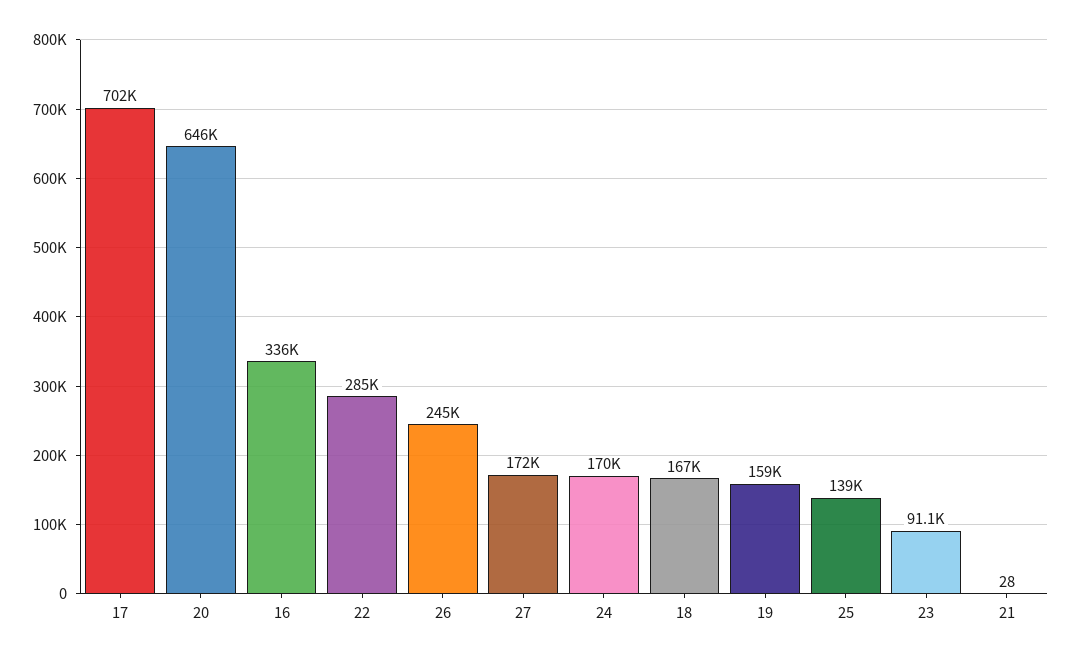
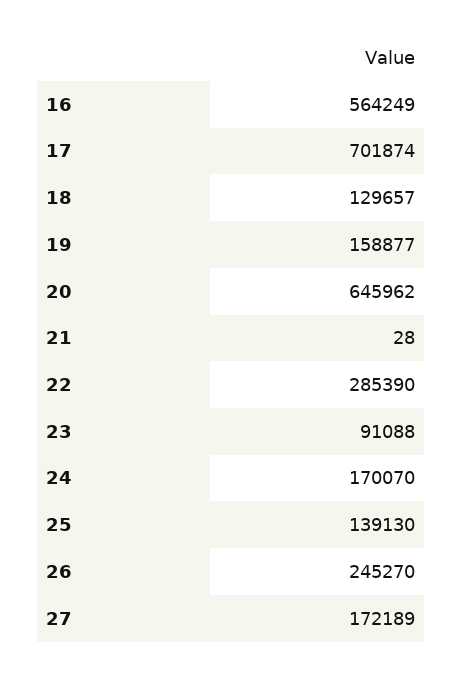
16: 336000 -> 564249
18: 167000 -> 129657

